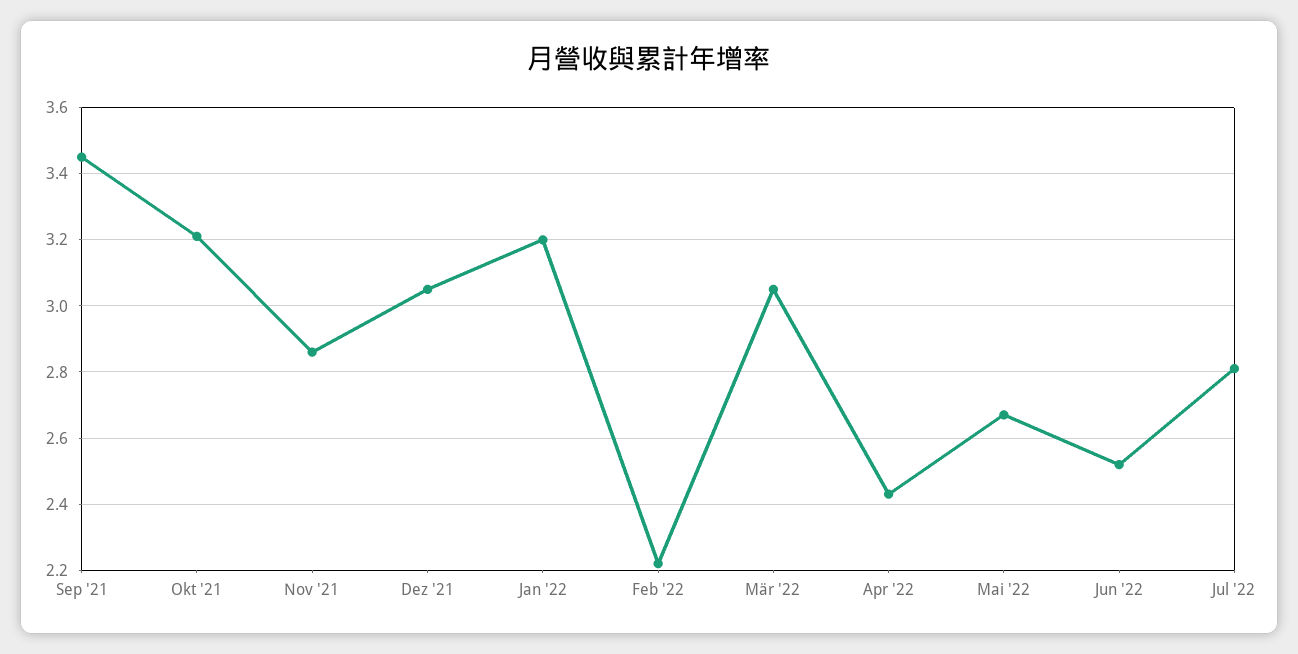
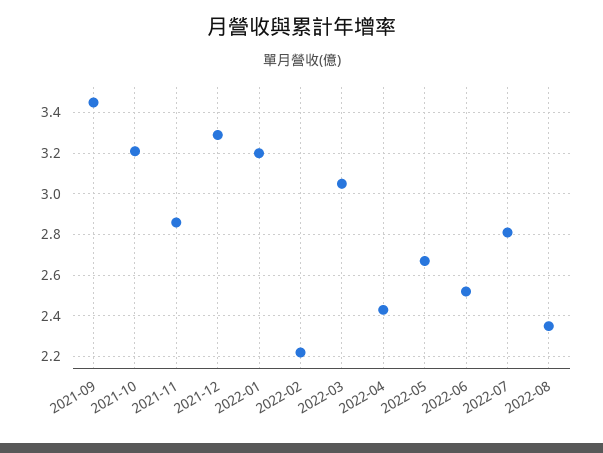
Dez '21: 3.05 -> 3.3
2022-08: none -> 2.35

